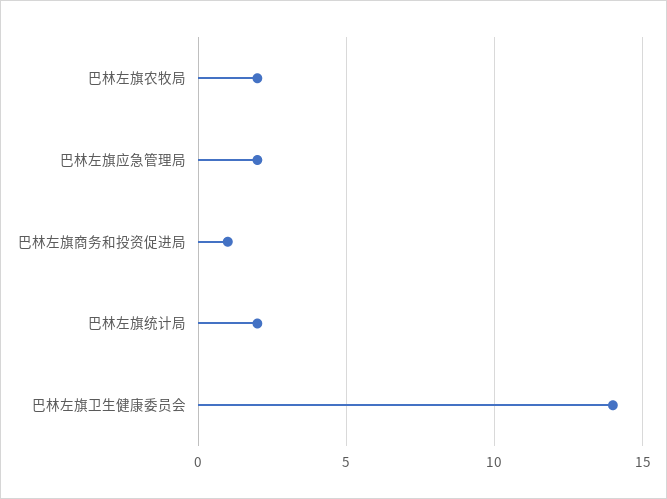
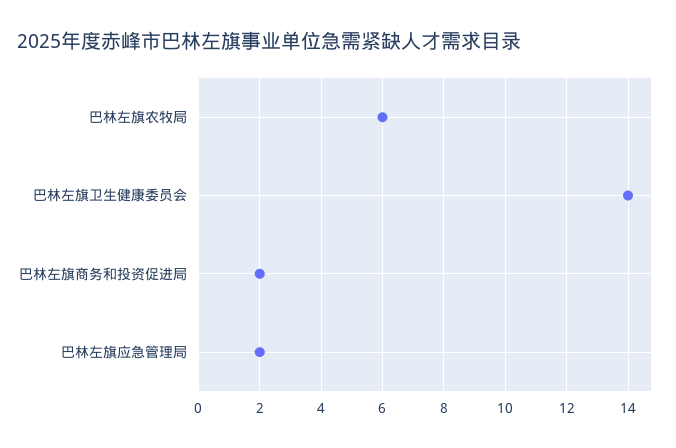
巴林左旗农牧局: 2 -> 6
巴林左旗商务和投资促进局: 1 -> 2
巴林左旗统计局: 2 -> none

